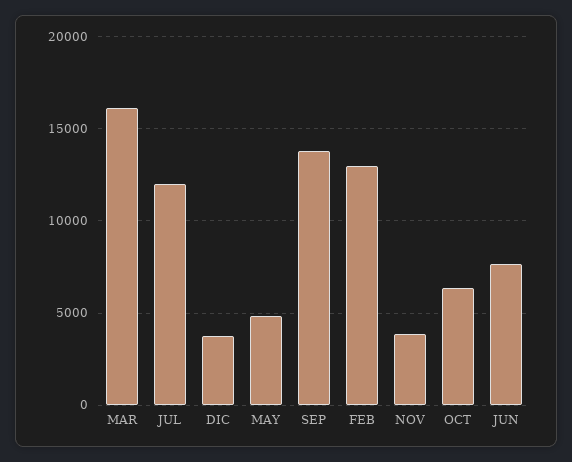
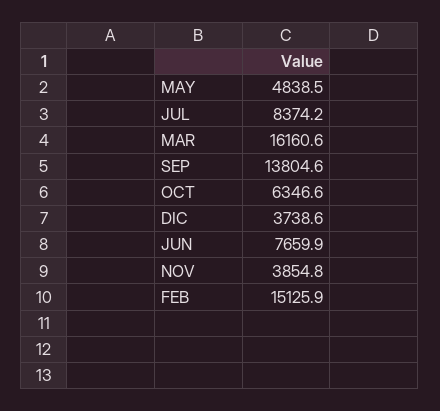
JUL: 12000 -> 8374.2
FEB: 13000 -> 15125.9

